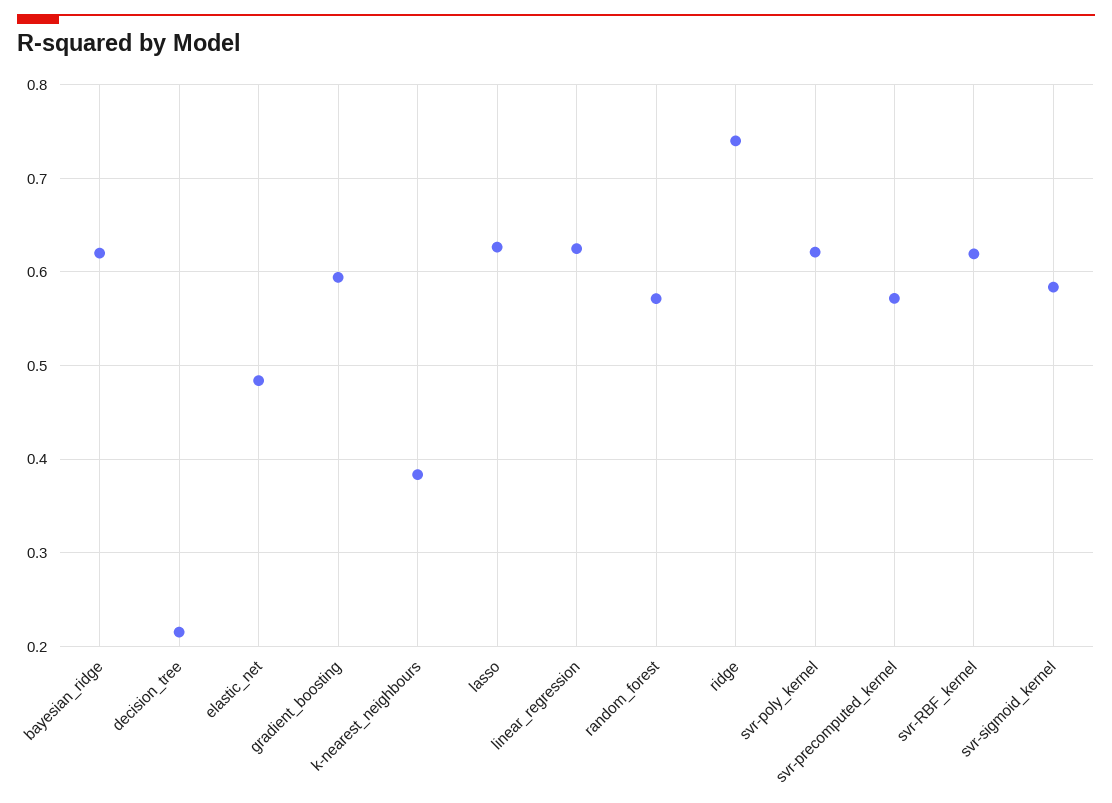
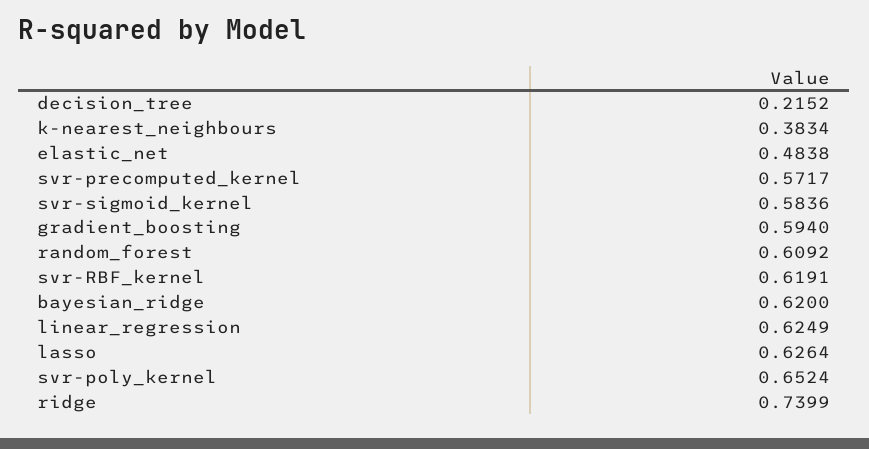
random_forest: 0.57 -> 0.6092
svr-poly_kernel: 0.62 -> 0.6524

